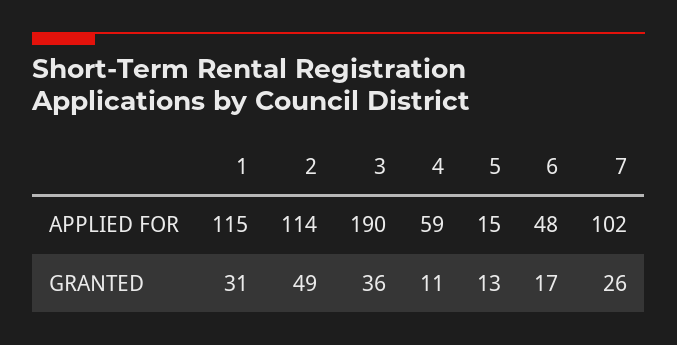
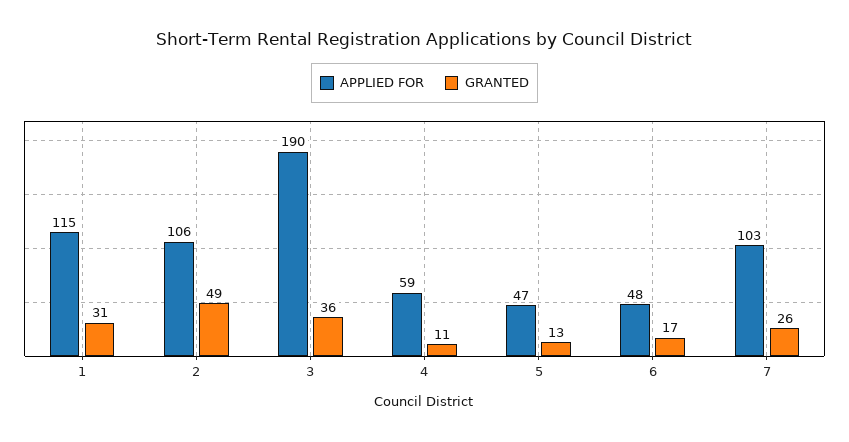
APPLIED FOR, 2: 114 -> 106
APPLIED FOR, 5: 15 -> 47
APPLIED FOR, 7: 102 -> 103

